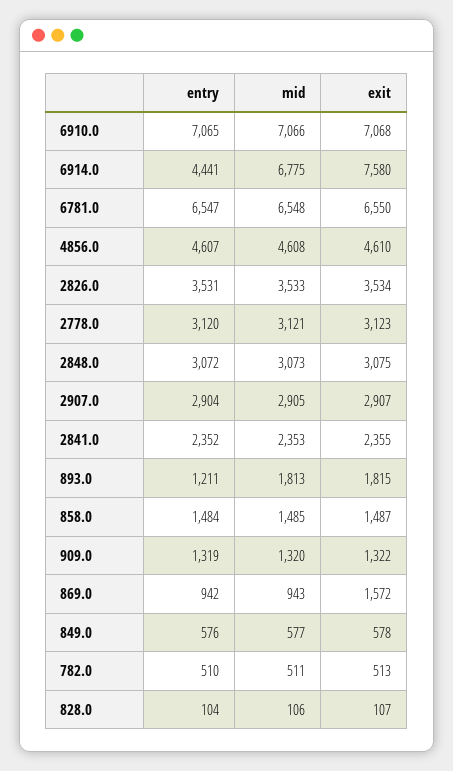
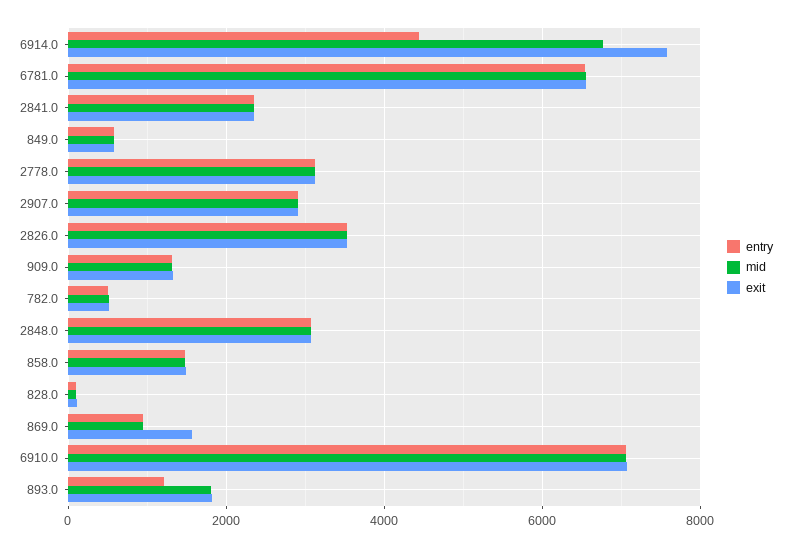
entry, 4856.0: 4607 -> none
mid, 4856.0: 4608 -> none
exit, 4856.0: 4610 -> none

